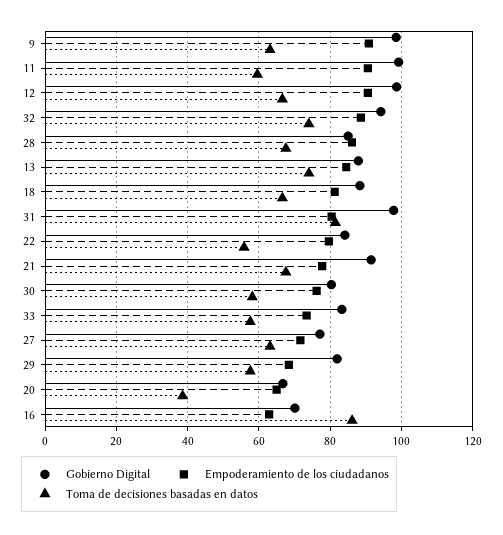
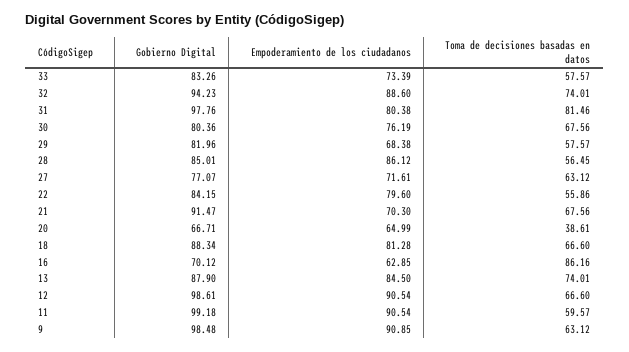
Toma de decisiones basadas en datos, 28: 68 -> 56.45
Empoderamiento de los ciudadanos, 21: 78 -> 70.3
Toma de decisiones basadas en datos, 30: 58 -> 67.56

